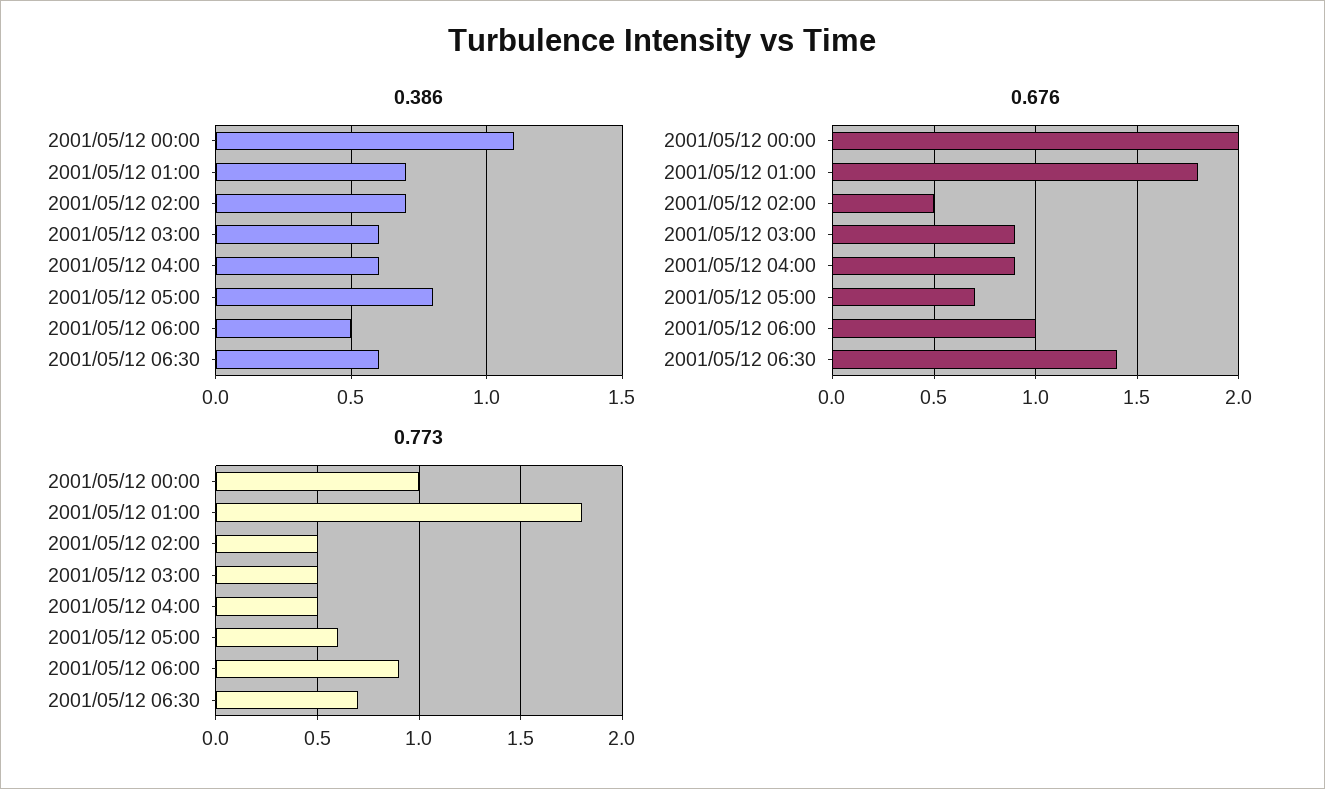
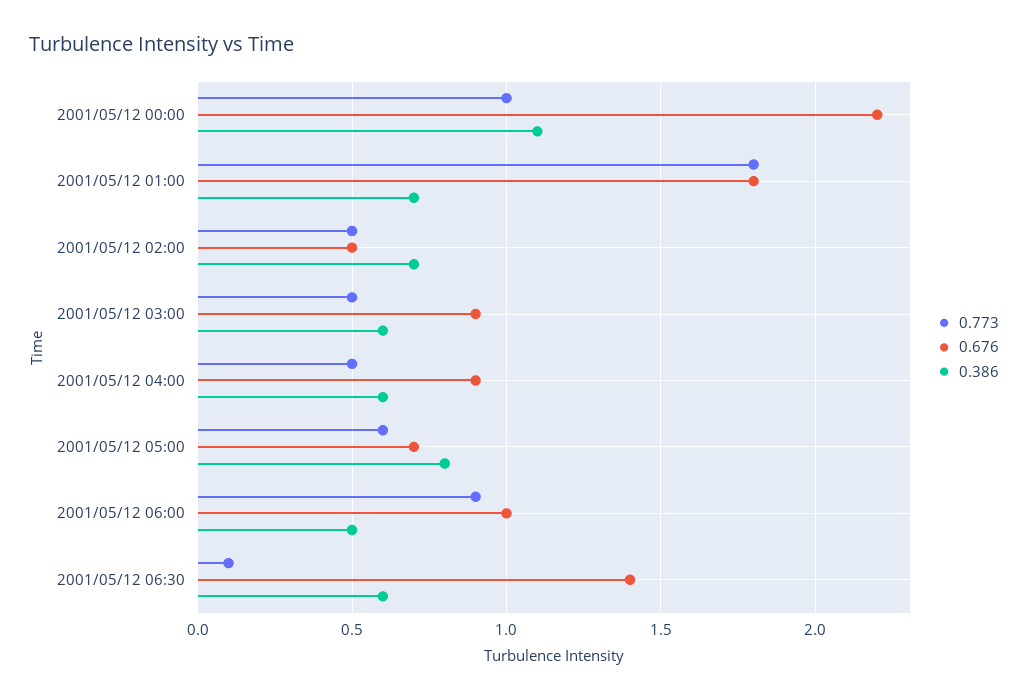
0.676, 2001/05/12 00:00: 2 -> 2.2
0.773, 2001/05/12 06:30: 0.7 -> 0.1

